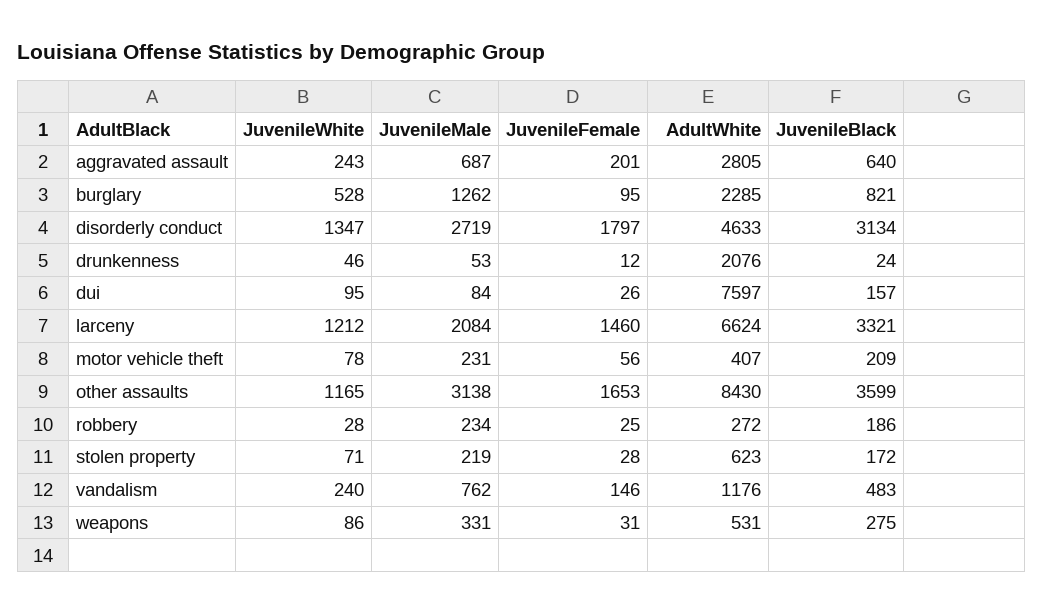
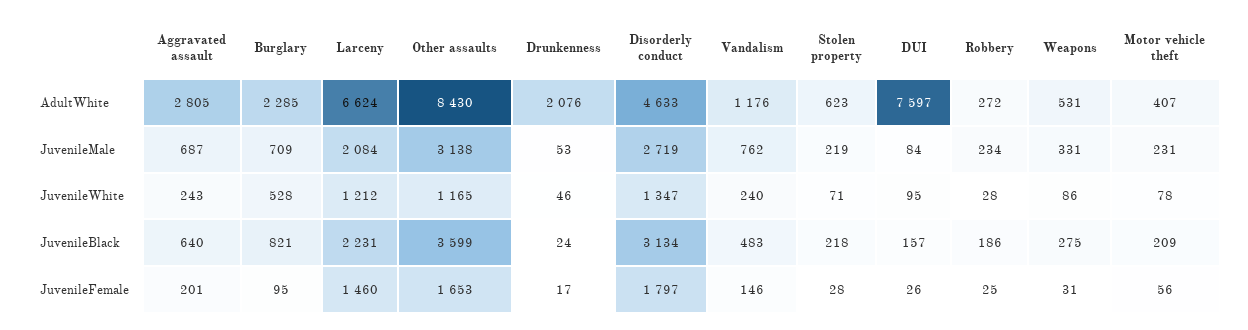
JuvenileMale, burglary: 1262 -> 709
JuvenileFemale, drunkenness: 12 -> 17
JuvenileBlack, larceny: 3321 -> 2231
JuvenileBlack, stolen property: 172 -> 218

